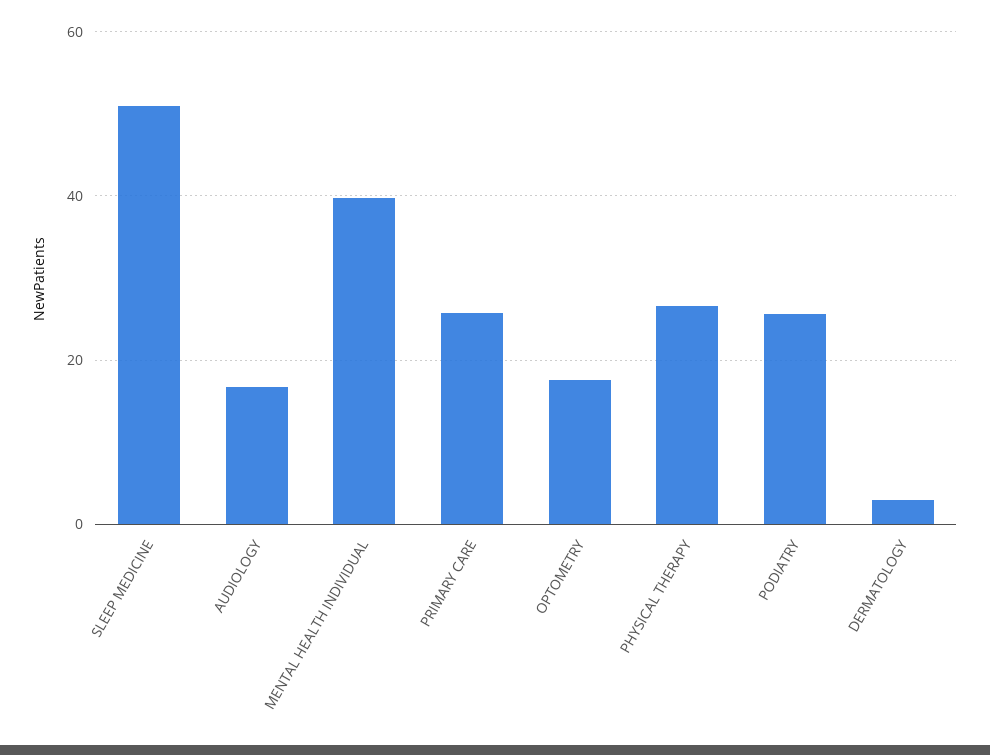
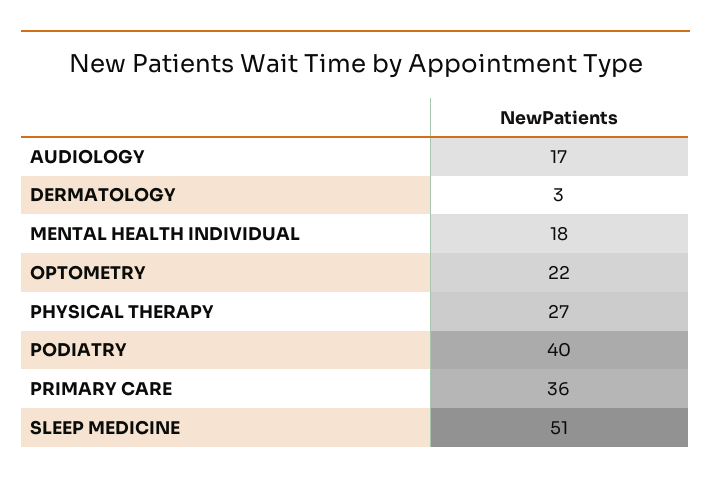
MENTAL HEALTH INDIVIDUAL: 40 -> 18
PRIMARY CARE: 26 -> 36
OPTOMETRY: 18 -> 22
PODIATRY: 26 -> 40

